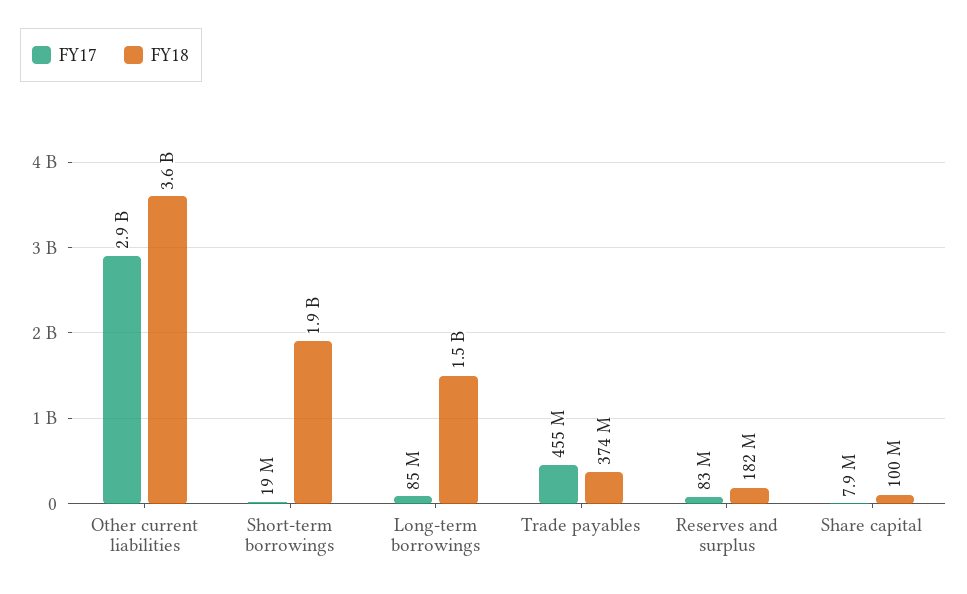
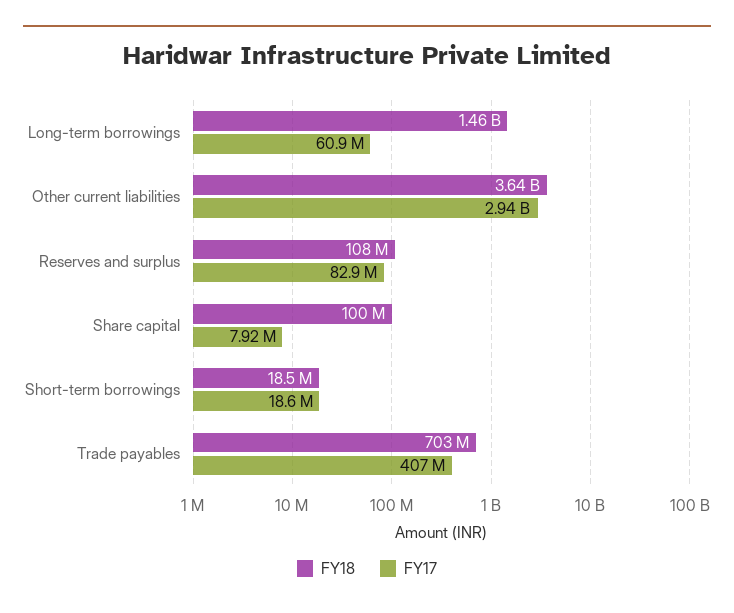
FY18, Short-term borrowings: 1900000000 -> 18500000
FY17, Long-term borrowings: 85000000 -> 60900000
FY17, Trade payables: 455000000 -> 407000000
FY18, Trade payables: 374000000 -> 703000000
FY18, Reserves and surplus: 182000000 -> 108000000

